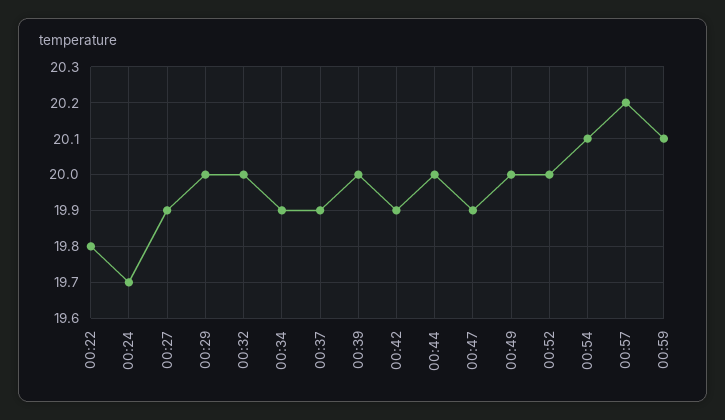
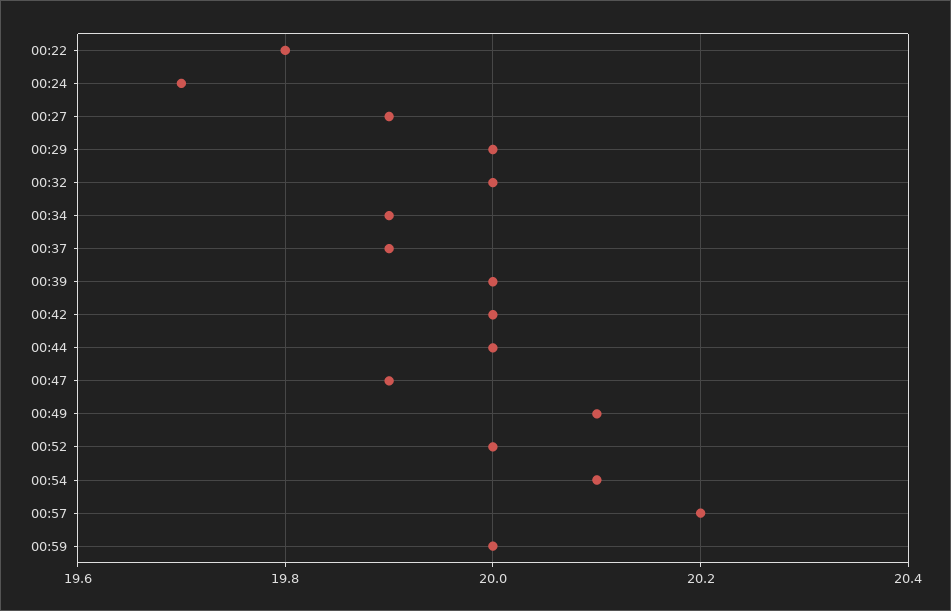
00:42: 19.9 -> 20
00:49: 20 -> 20.1
00:59: 20.1 -> 20

